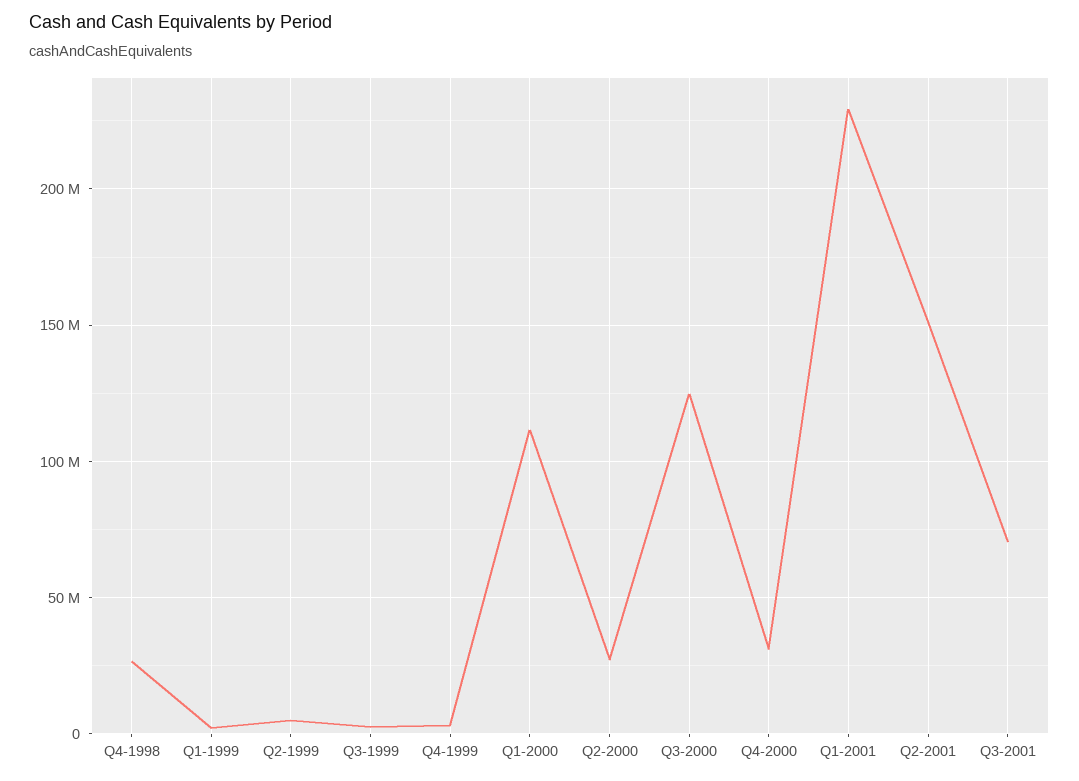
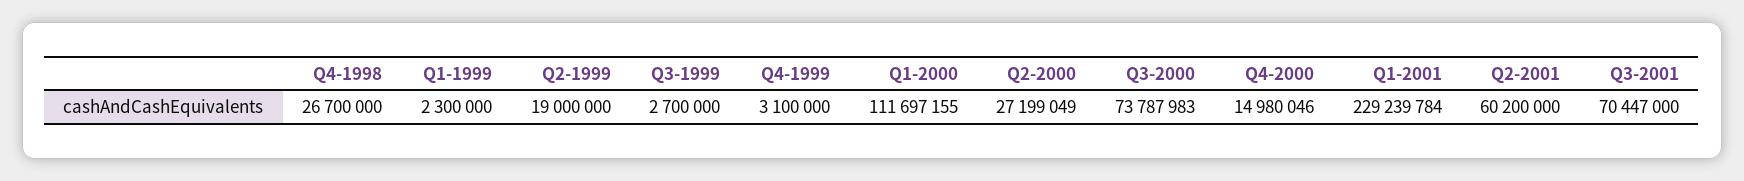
Q2-1999: 5000000 -> 19000000
Q3-2000: 125000000 -> 73787983
Q4-2000: 30000000 -> 14980046
Q2-2001: 150000000 -> 60200000

